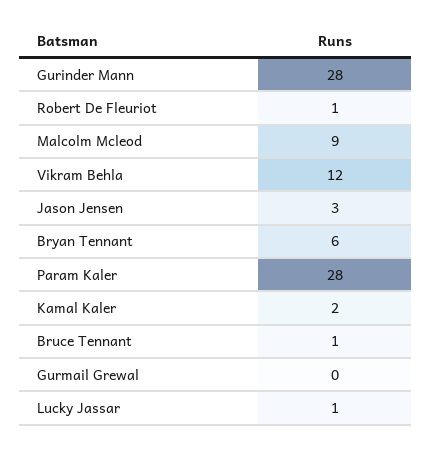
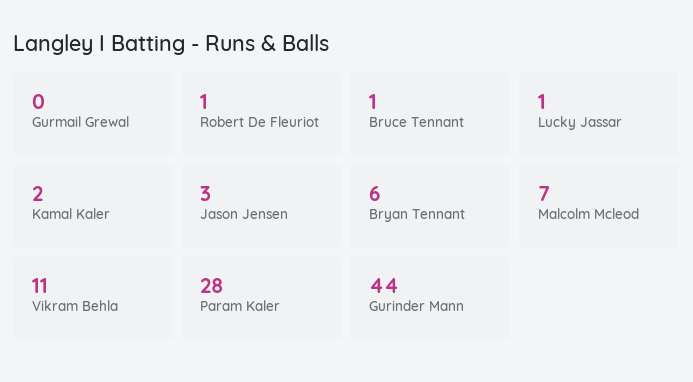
Gurinder Mann: 28 -> 44
Malcolm Mcleod: 9 -> 7
Vikram Behla: 12 -> 11

